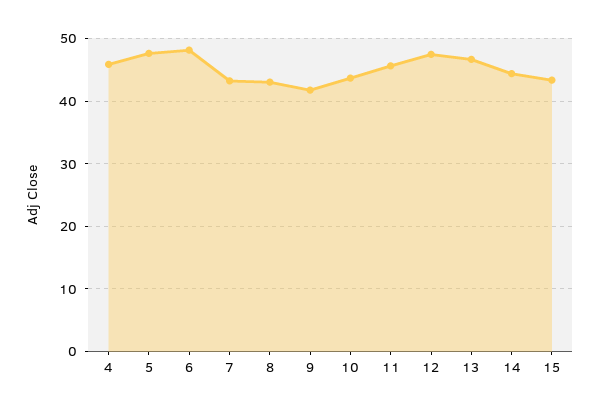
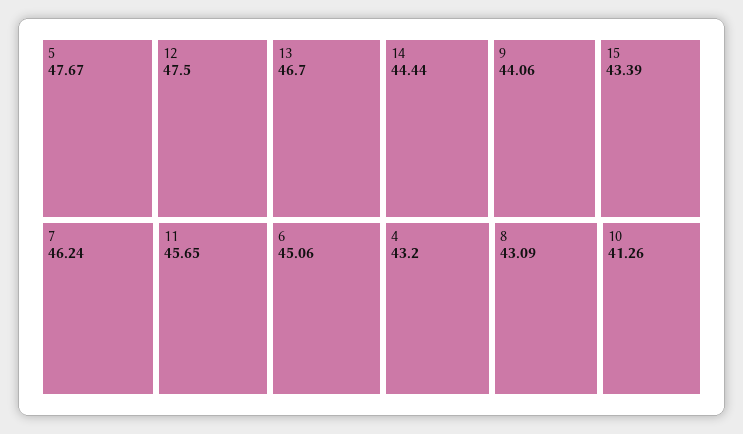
4: 46 -> 43.2
6: 48 -> 45.06
7: 43 -> 46.24
9: 42 -> 44.06
10: 44 -> 41.26

